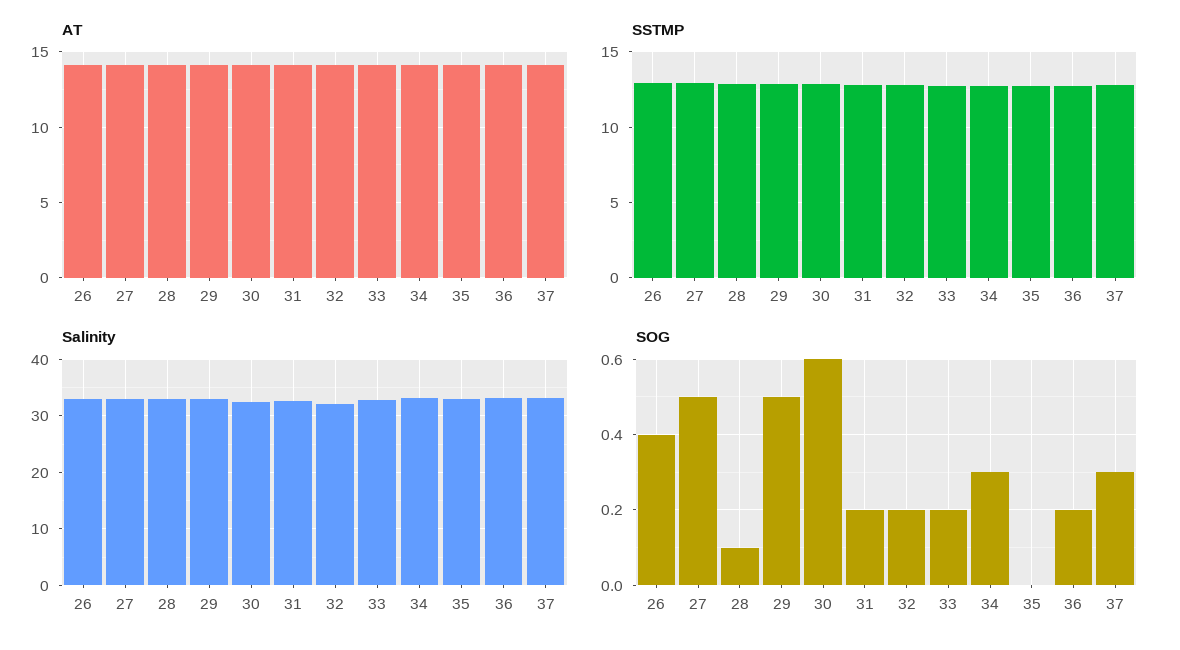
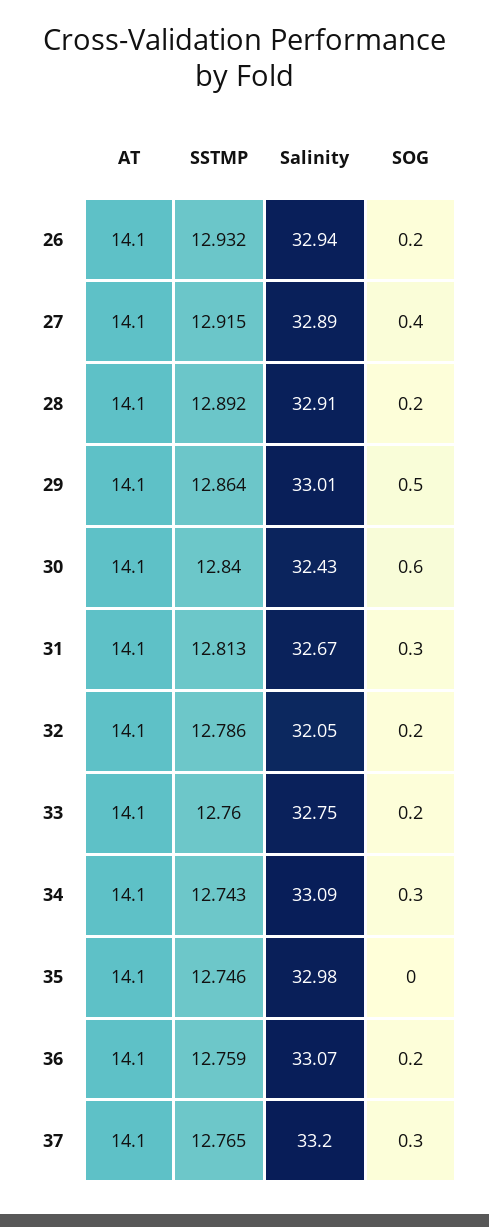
SOG, 26: 0.4 -> 0.2
SOG, 27: 0.5 -> 0.4
SOG, 28: 0.1 -> 0.2
SOG, 31: 0.2 -> 0.3

